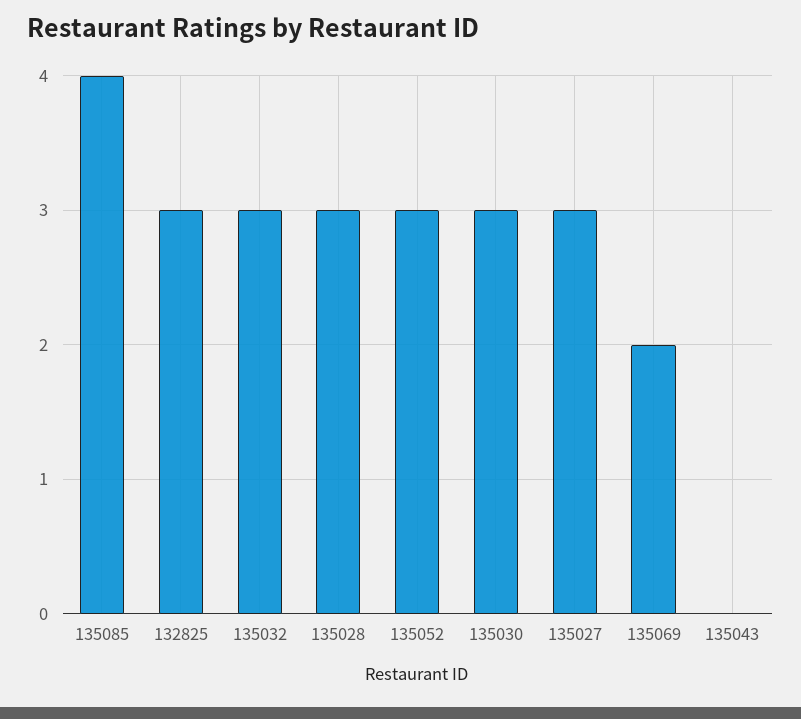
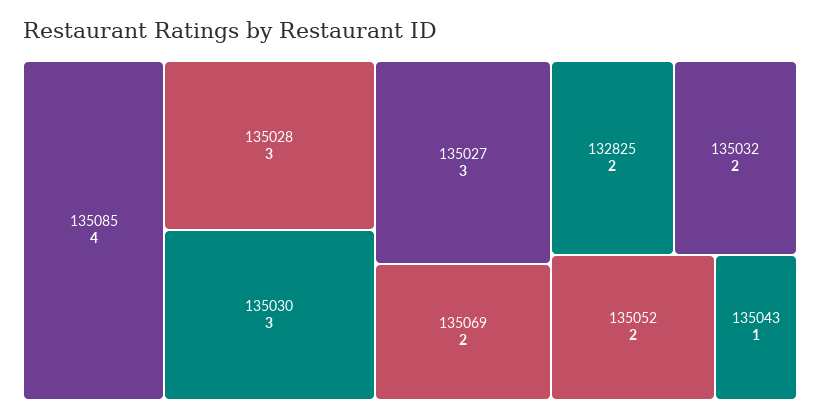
132825: 3 -> 2
135032: 3 -> 2
135052: 3 -> 2
135043: 0 -> 1

